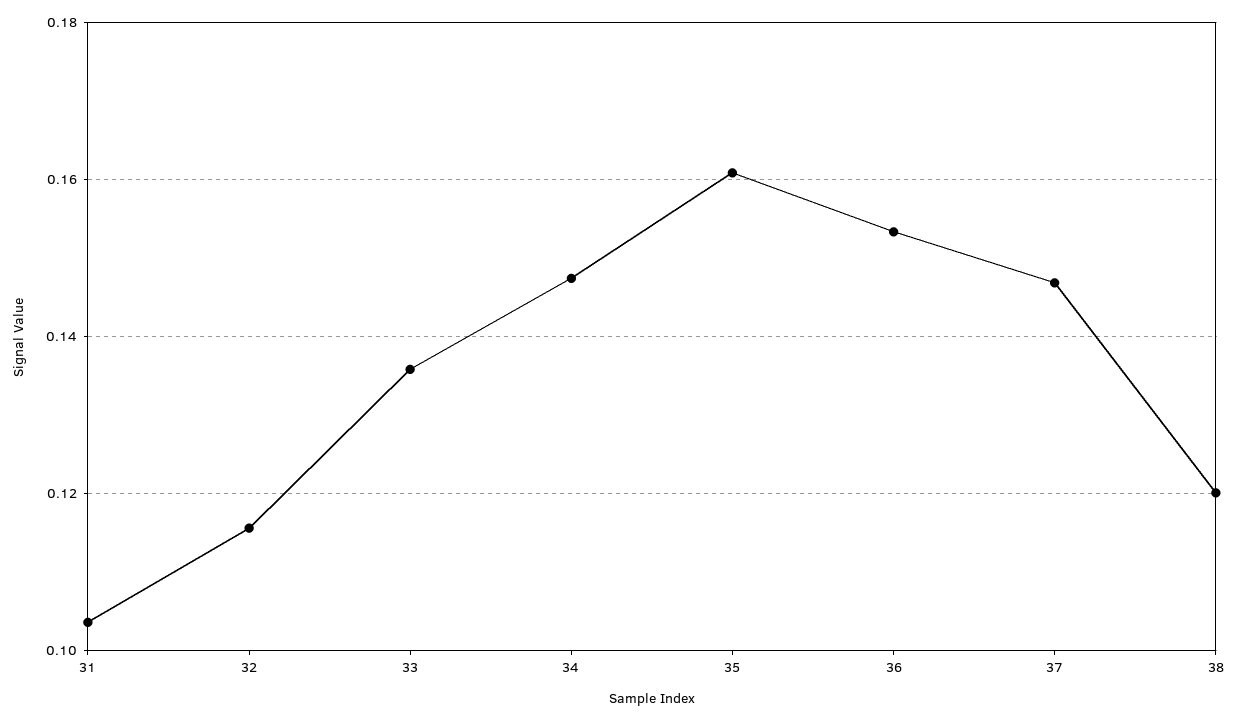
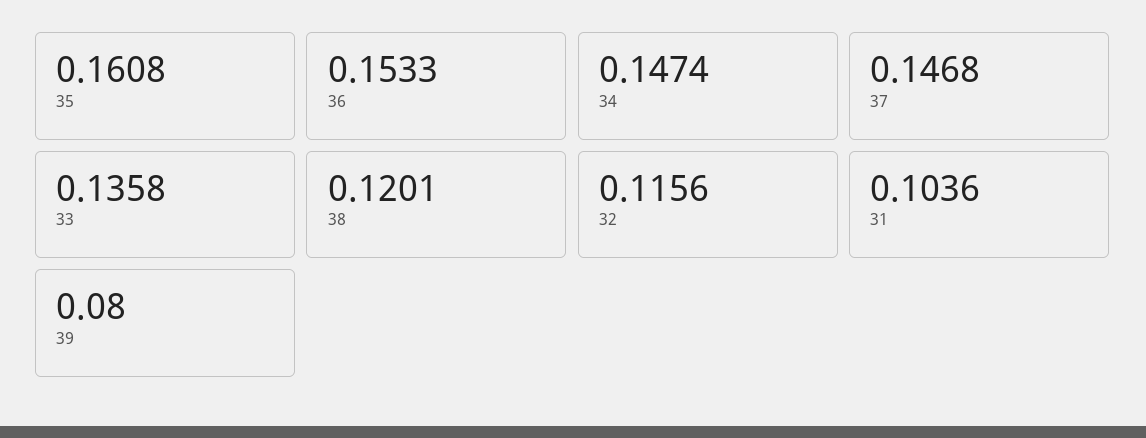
39: none -> 0.08

